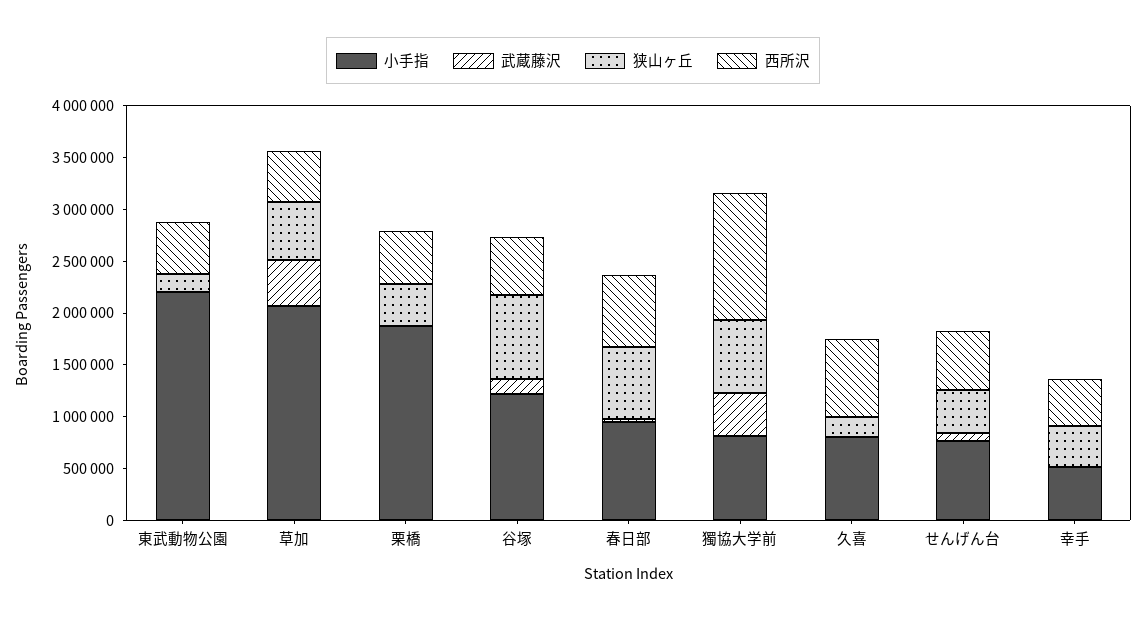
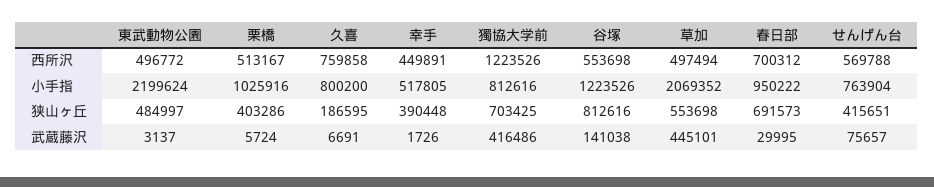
狭山ヶ丘, 東武動物公園: 200000 -> 484997
小手指, 栗橋: 1900000 -> 1025916

